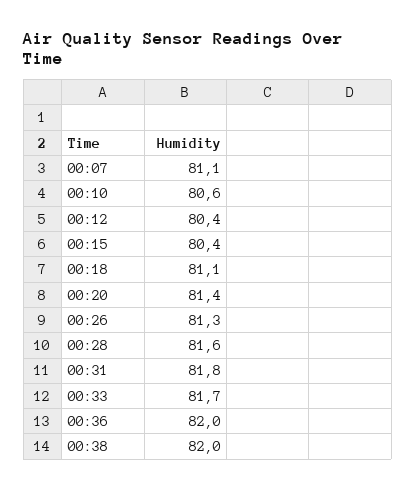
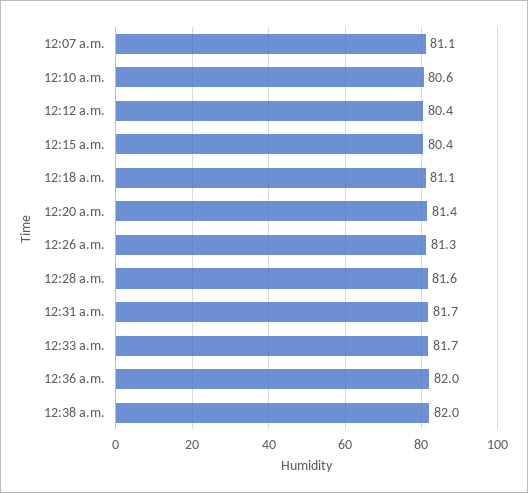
00:31: 81.8 -> 81.7

